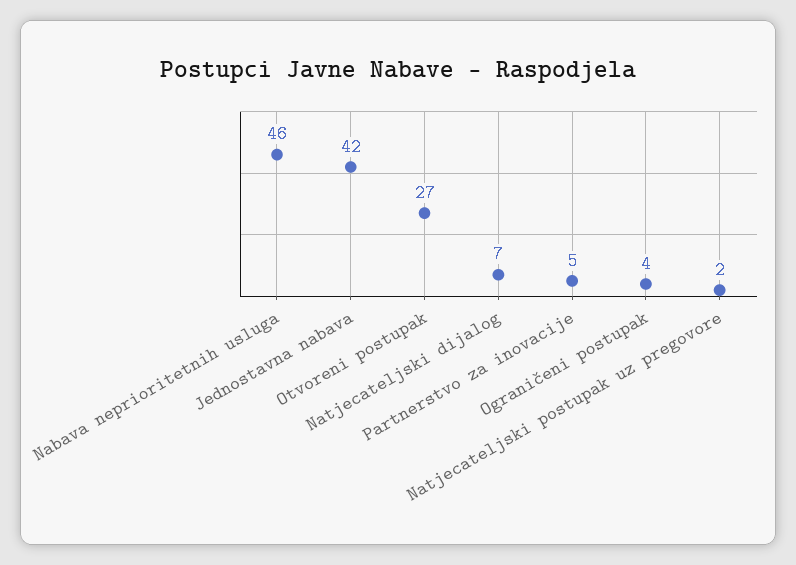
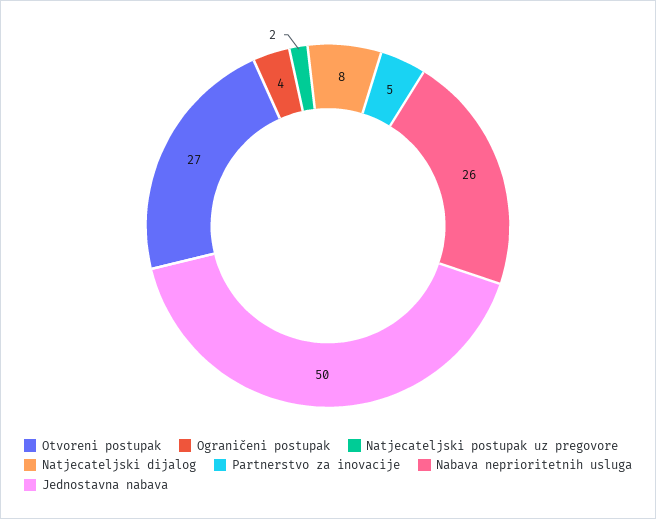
Nabava neprioritetnih usluga: 46 -> 26
Jednostavna nabava: 42 -> 50
Natjecateljski dijalog: 7 -> 8

